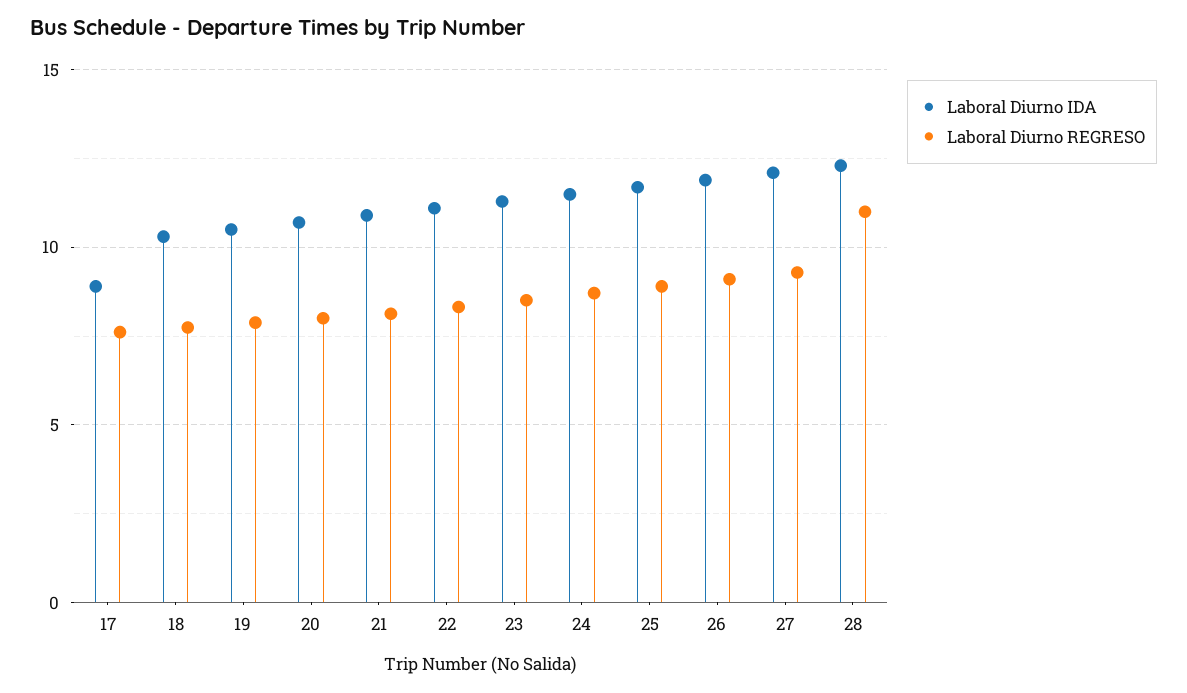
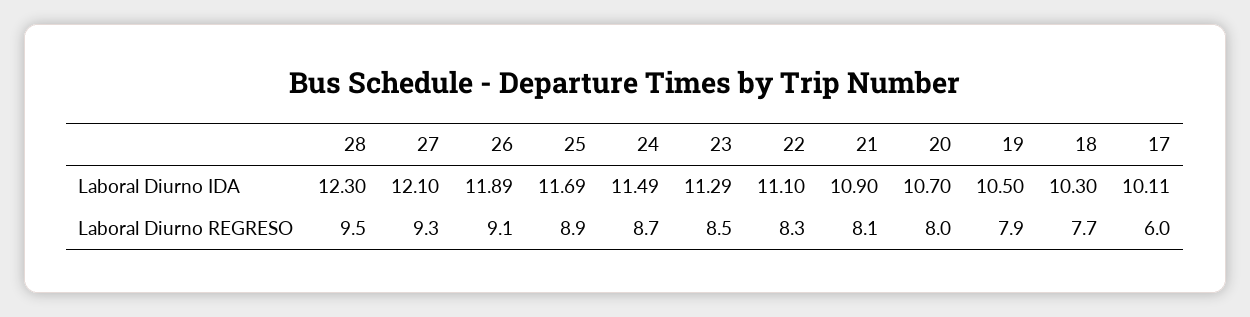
Laboral Diurno IDA, 17: 9 -> 10.11
Laboral Diurno REGRESO, 17: 7.5 -> 6
Laboral Diurno REGRESO, 28: 11 -> 9.5

